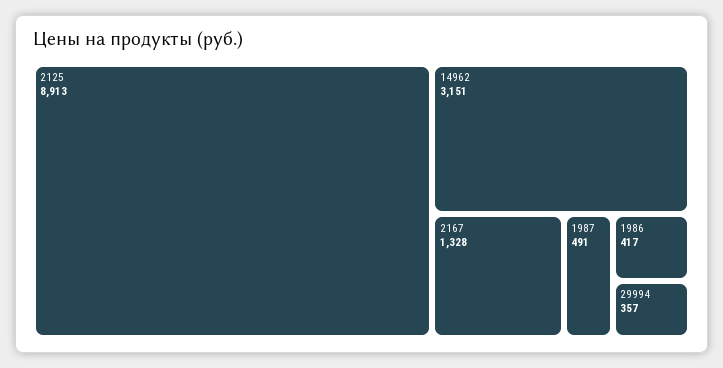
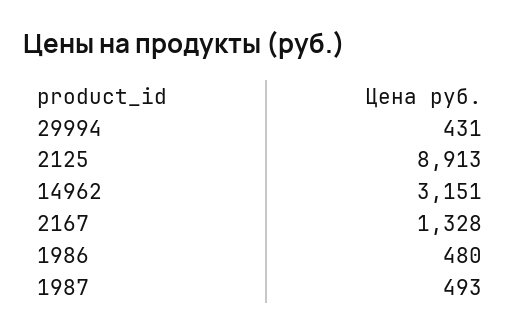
1987: 491 -> 493
1986: 417 -> 480
29994: 357 -> 431

